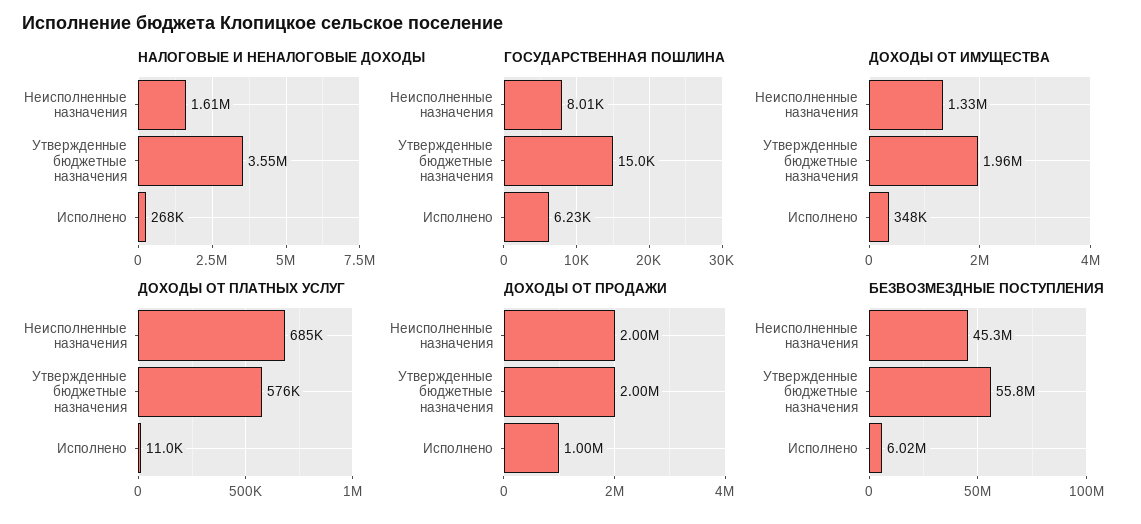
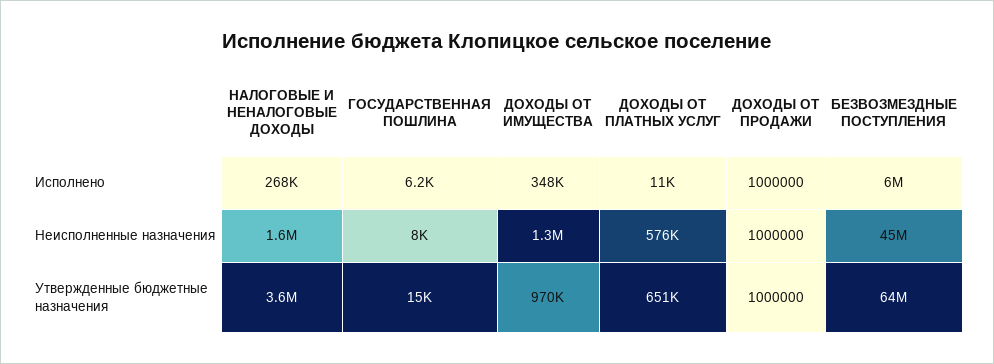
ДОХОДЫ ОТ ИМУЩЕСТВА, Утвержденные бюджетные назначения: 1960000 -> 970000
ДОХОДЫ ОТ ПЛАТНЫХ УСЛУГ, Неисполненные назначения: 685000 -> 576000
ДОХОДЫ ОТ ПЛАТНЫХ УСЛУГ, Утвержденные бюджетные назначения: 576000 -> 651000
ДОХОДЫ ОТ ПРОДАЖИ, Неисполненные назначения: 2000000 -> 1000000
ДОХОДЫ ОТ ПРОДАЖИ, Утвержденные бюджетные назначения: 2000000 -> 1000000
БЕЗВОЗМЕЗДНЫЕ ПОСТУПЛЕНИЯ, Утвержденные бюджетные назначения: 55800000 -> 64000000

